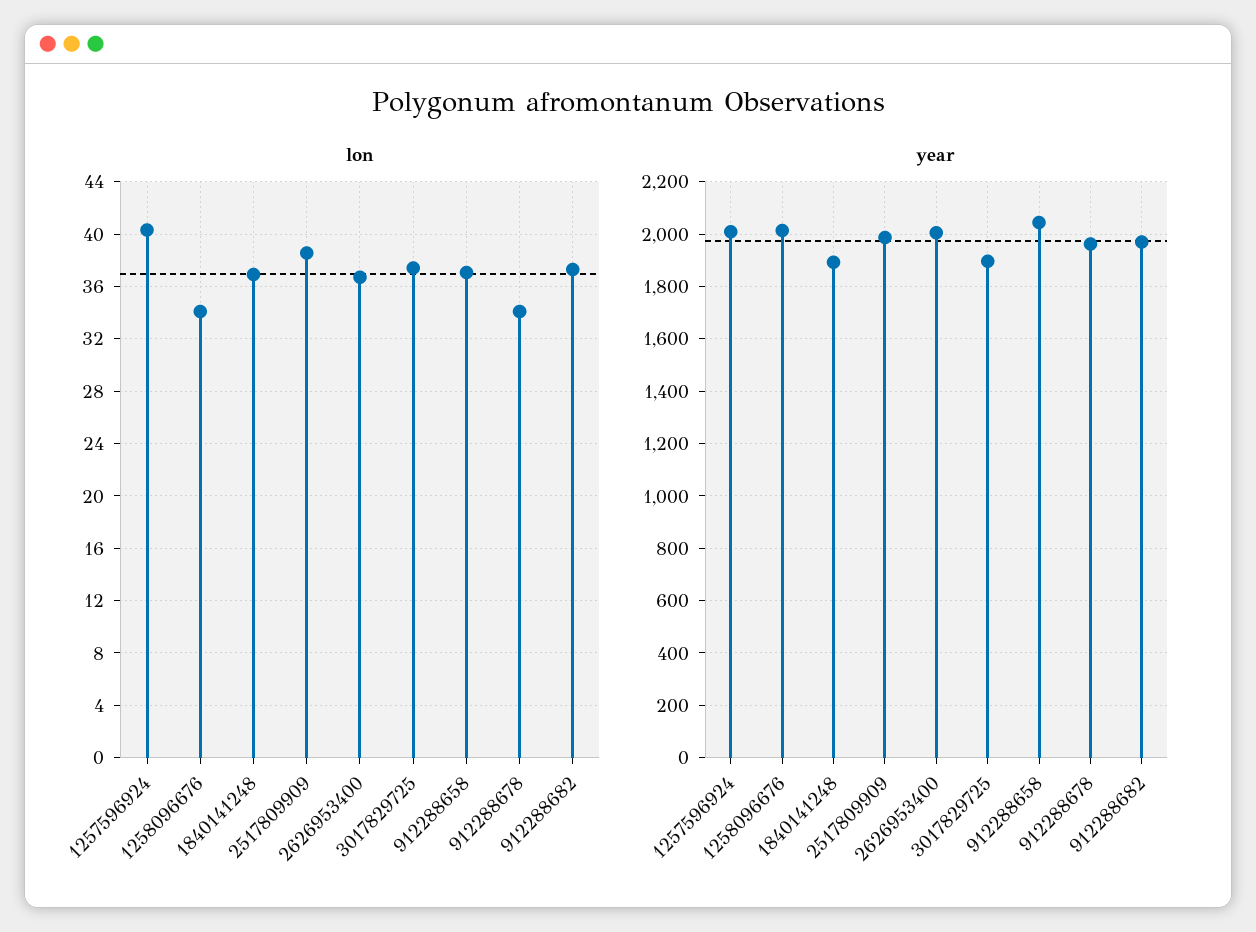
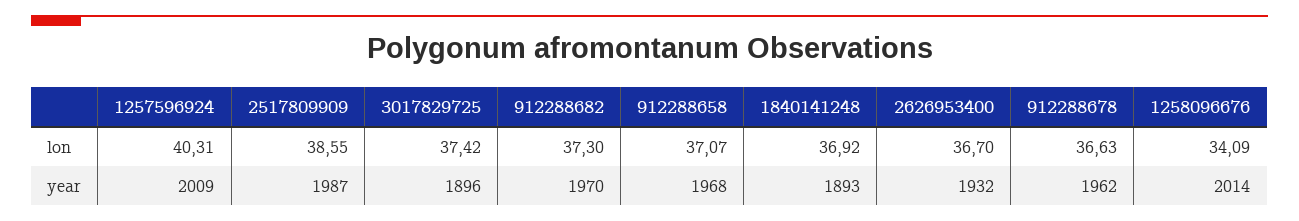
lon, 912288678: 34 -> 36.63
year, 2626953400: 2000 -> 1932
year, 912288658: 2050 -> 1968

